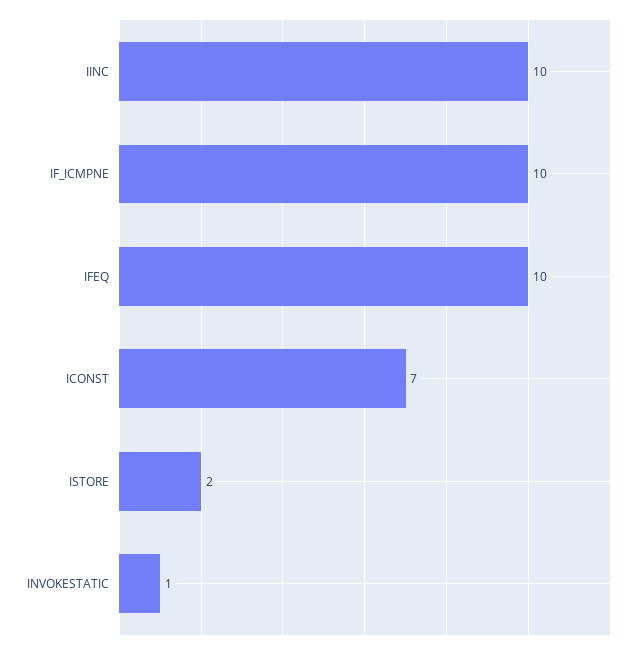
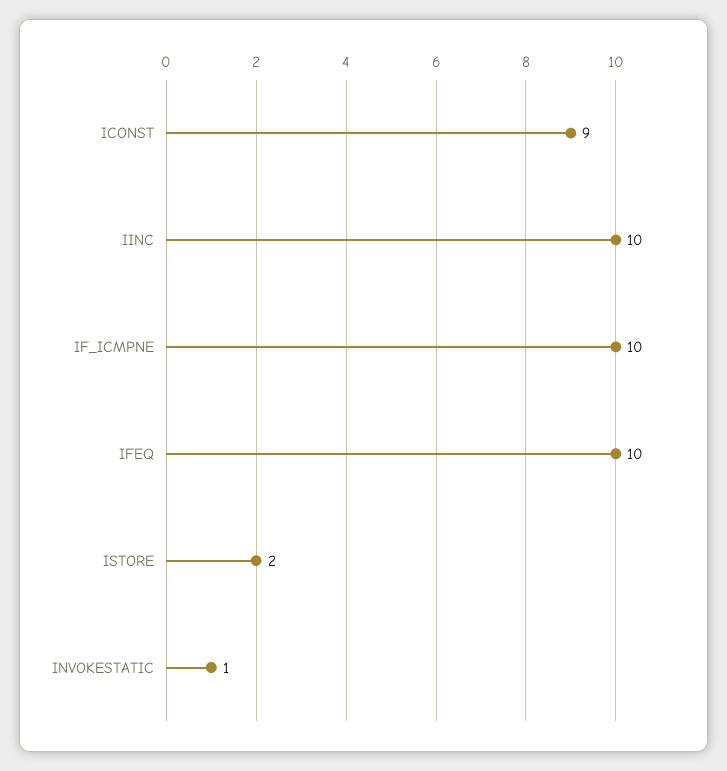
ICONST: 7 -> 9

